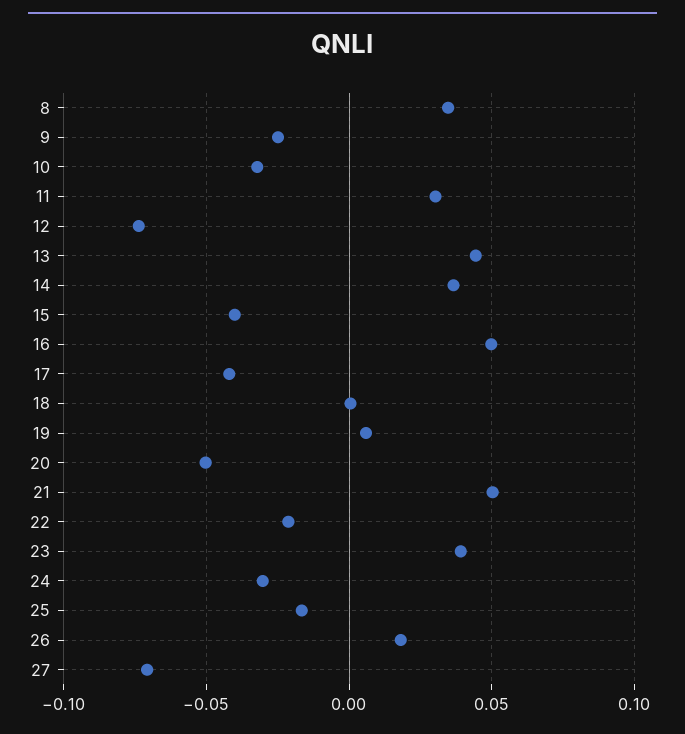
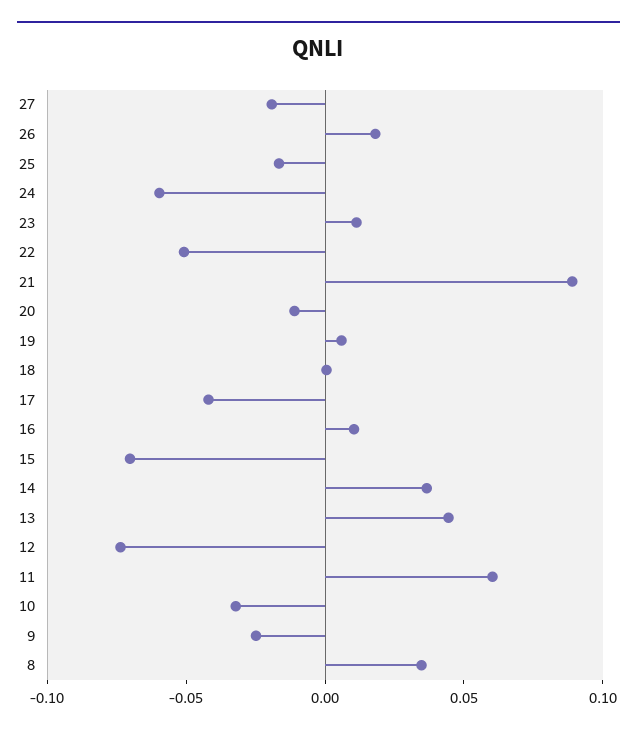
11: 0.03 -> 0.06
15: -0.04 -> -0.07
16: 0.05 -> 0.01
20: -0.05 -> -0.01
21: 0.05 -> 0.09
22: -0.02 -> -0.05
23: 0.04 -> 0.01
24: -0.03 -> -0.06
27: -0.07 -> -0.02

